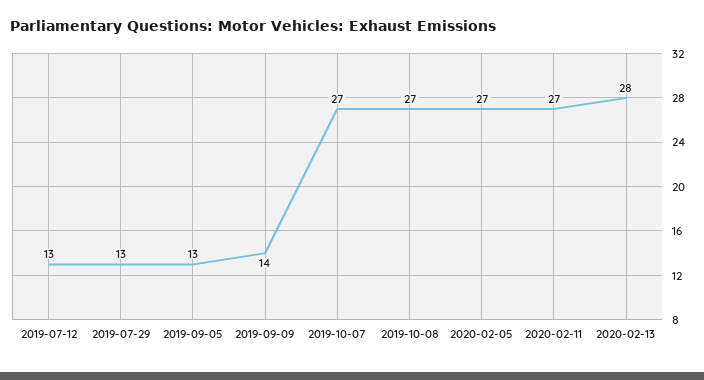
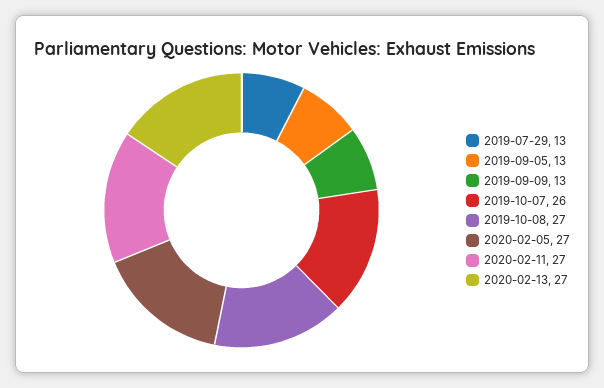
2019-07-12: 13 -> none
2019-09-09: 14 -> 13
2019-10-07: 27 -> 26
2020-02-13: 28 -> 27

